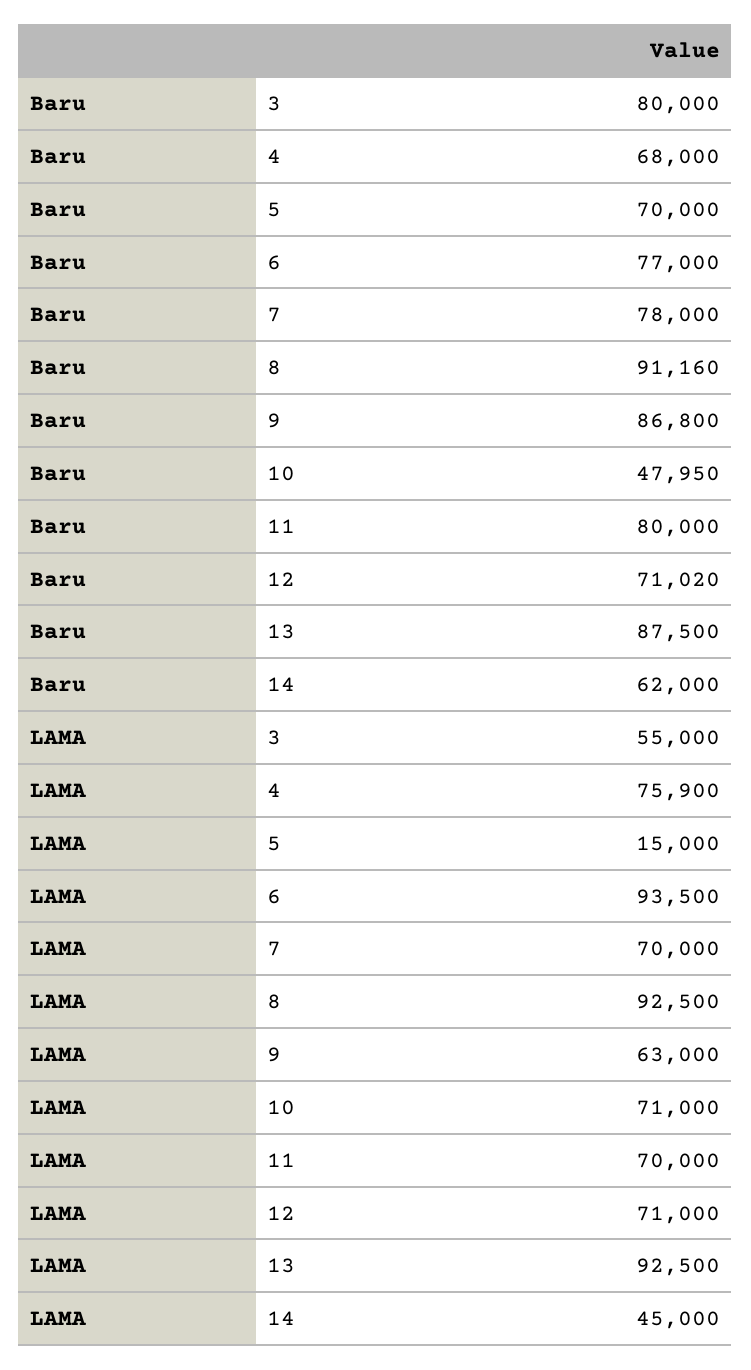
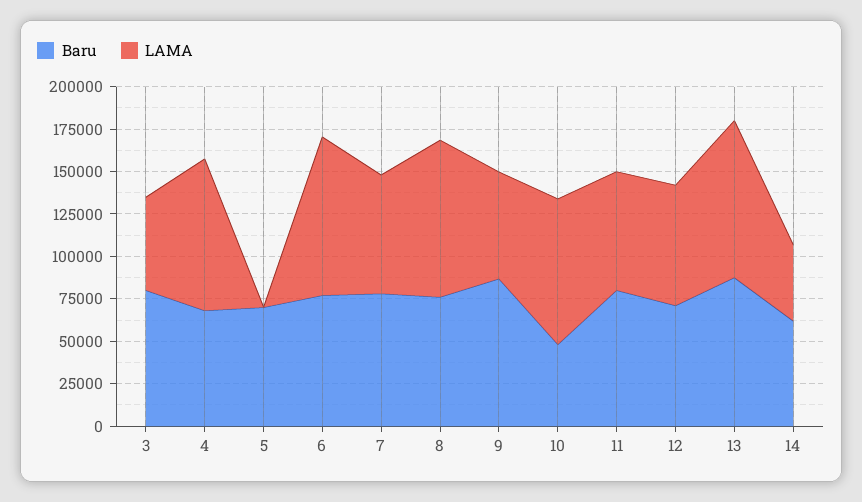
Baru, 8: 91160 -> 75000
LAMA, 4: 75900 -> 90000
LAMA, 5: 15000 -> 0
LAMA, 10: 71000 -> 85000

